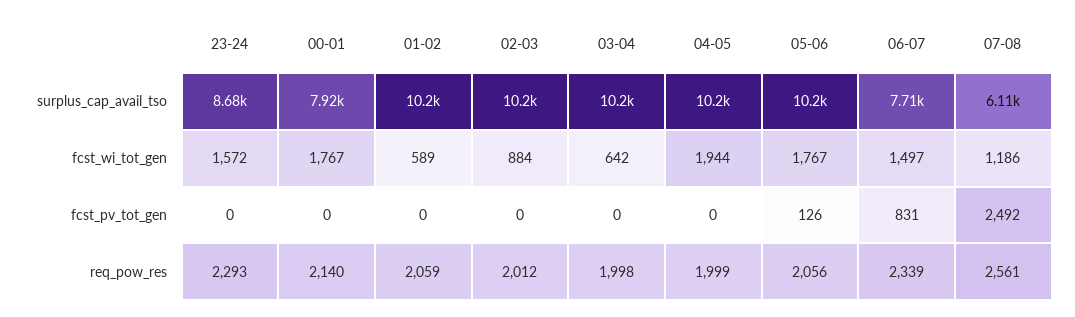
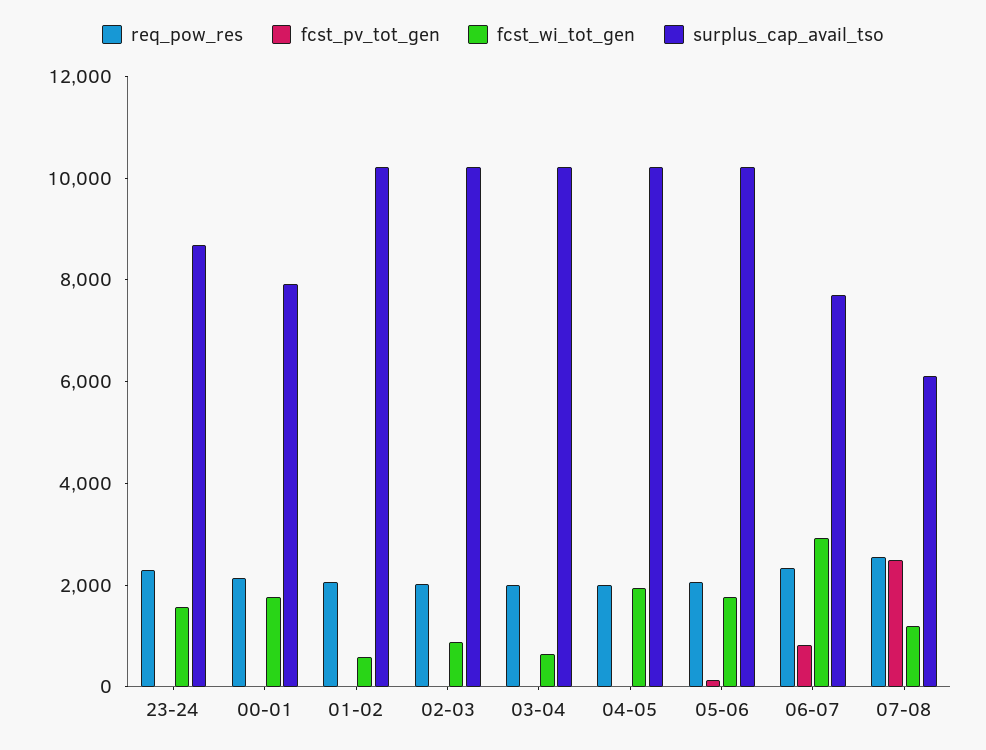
fcst_wi_tot_gen, 06-07: 1497 -> 3000

